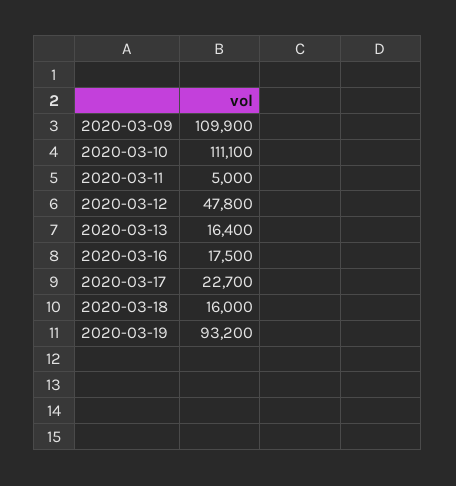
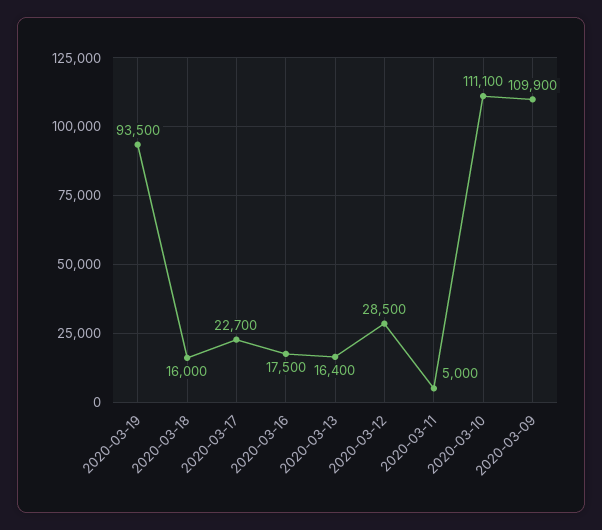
2020-03-12: 47800 -> 28500
2020-03-19: 93200 -> 93500

